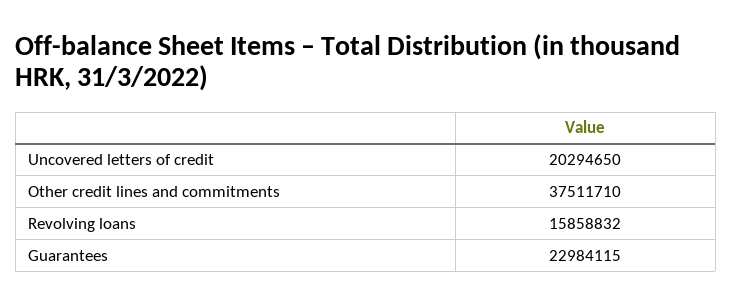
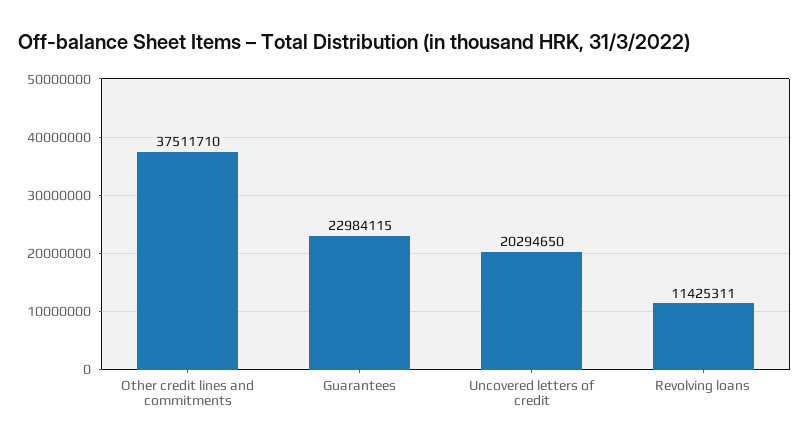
Revolving loans: 15858832 -> 11425311

